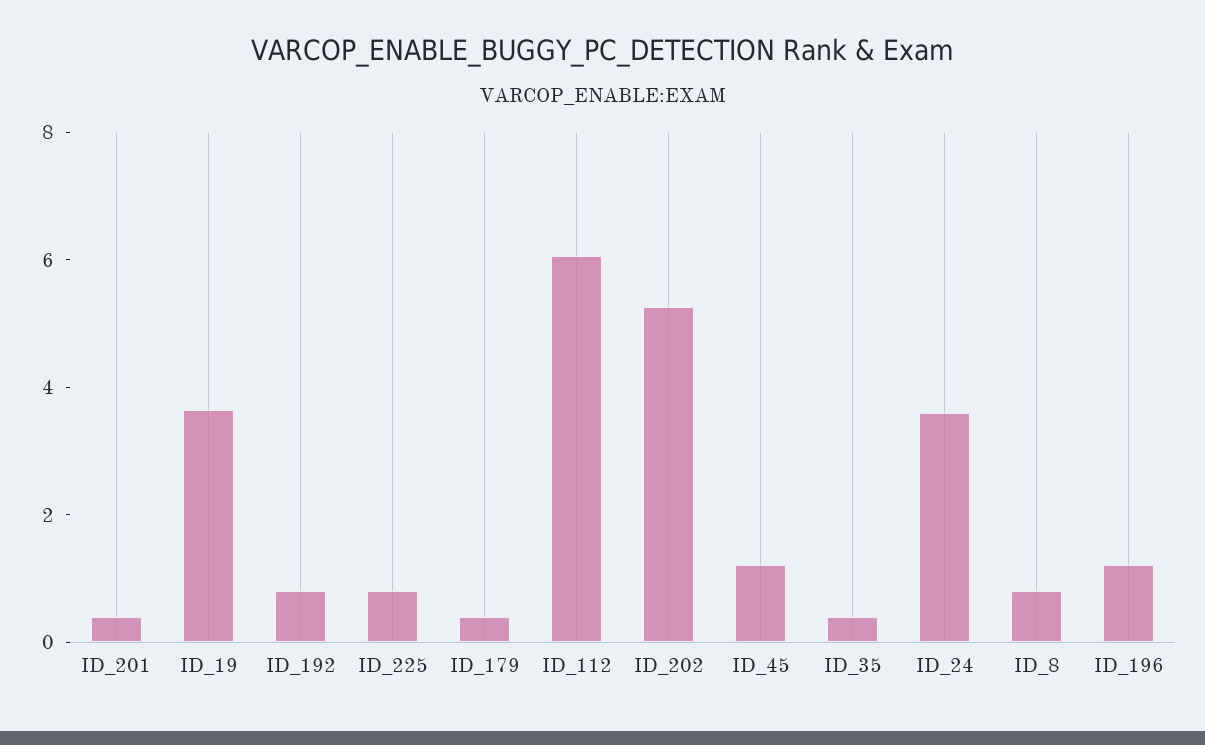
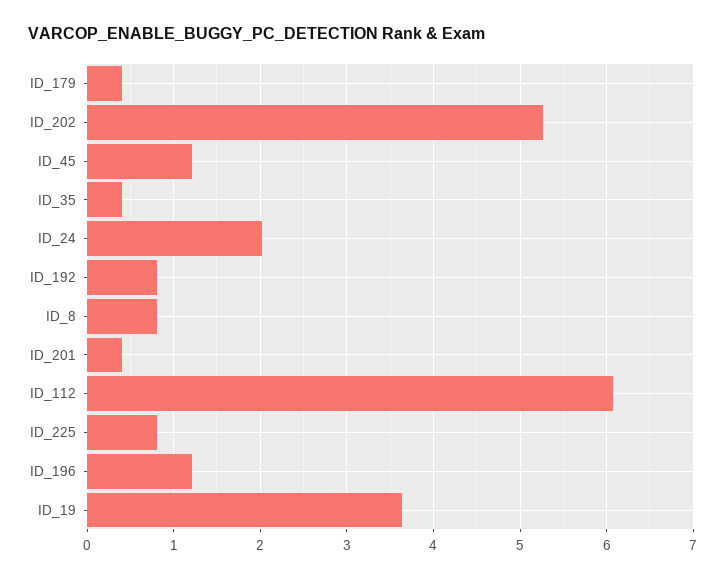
ID_24: 3.5 -> 2

